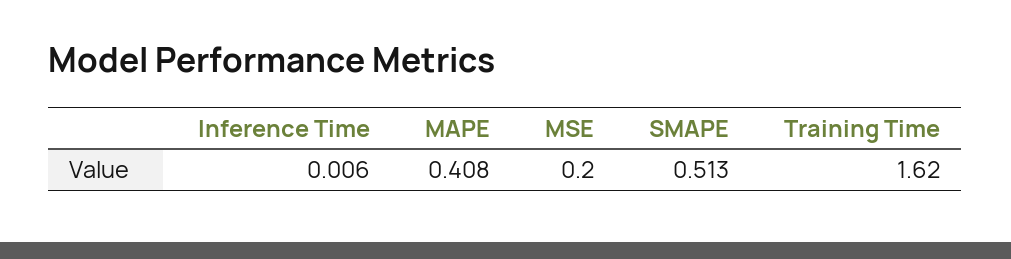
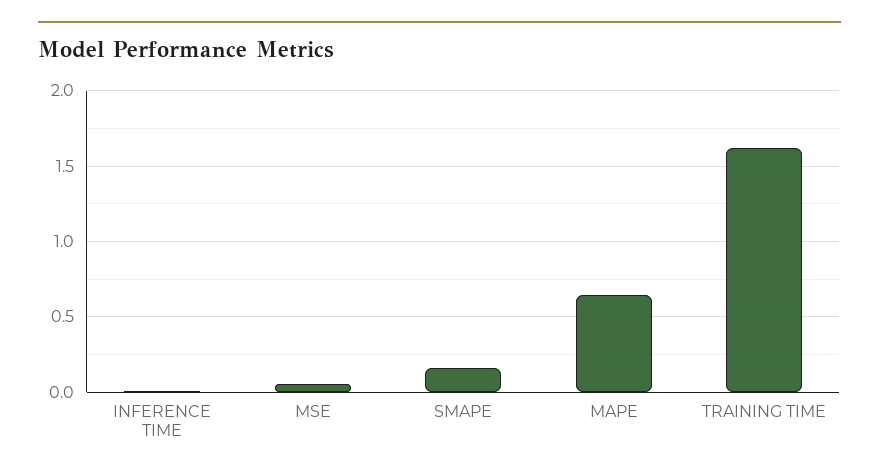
MAPE: 0.408 -> 0.65
MSE: 0.2 -> 0.05
SMAPE: 0.513 -> 0.15

